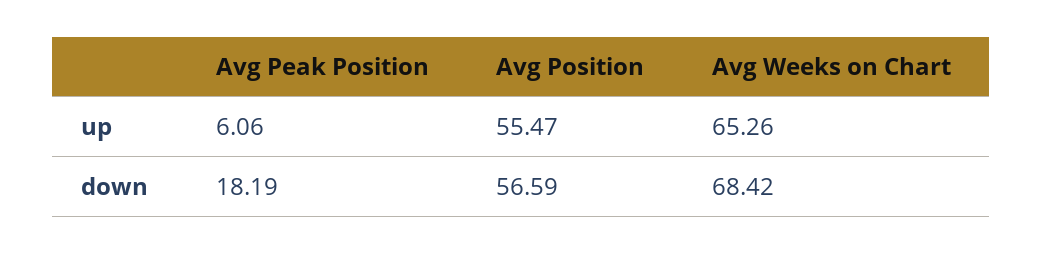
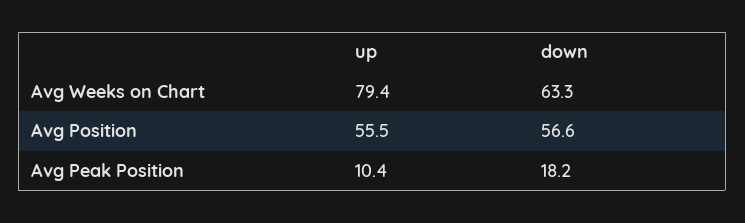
Avg Peak Position, up: 6.06 -> 10.4
Avg Weeks on Chart, up: 65.26 -> 79.4
Avg Weeks on Chart, down: 68.42 -> 63.3

